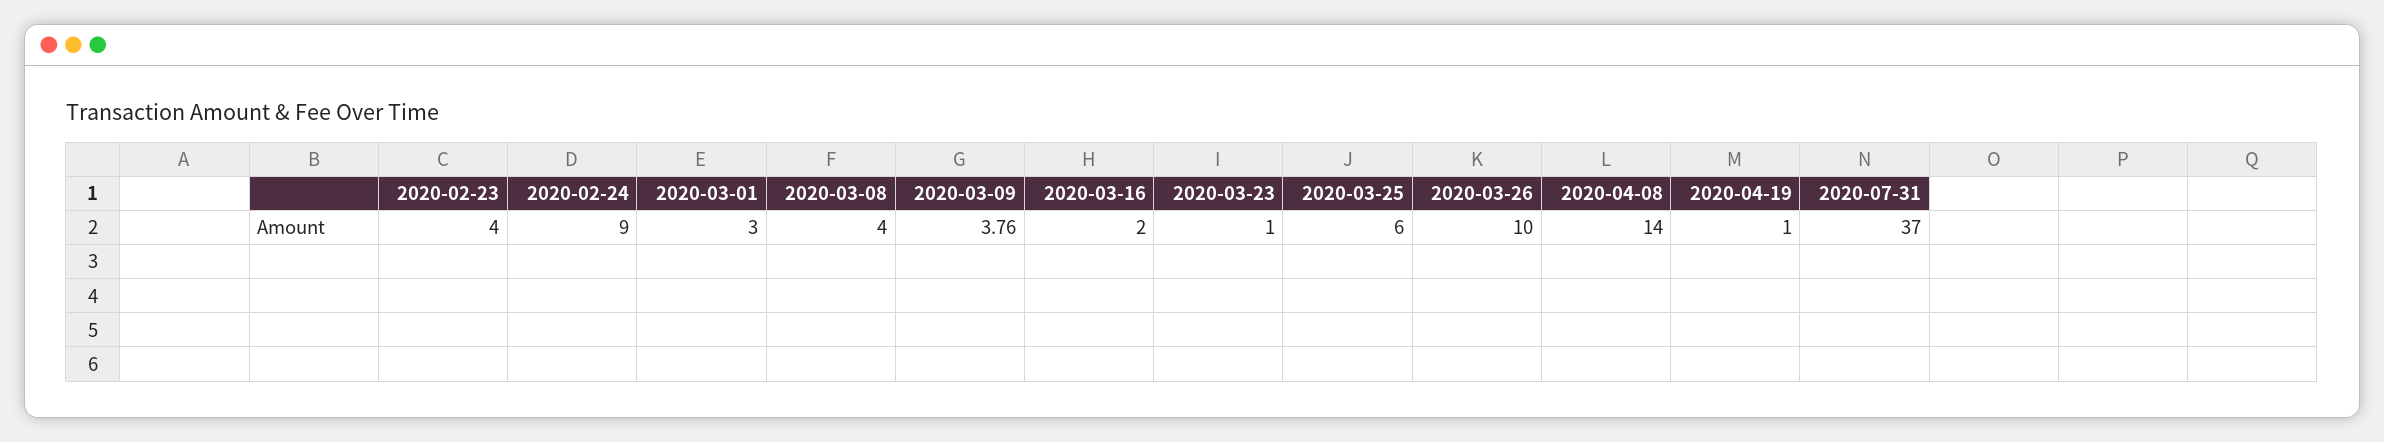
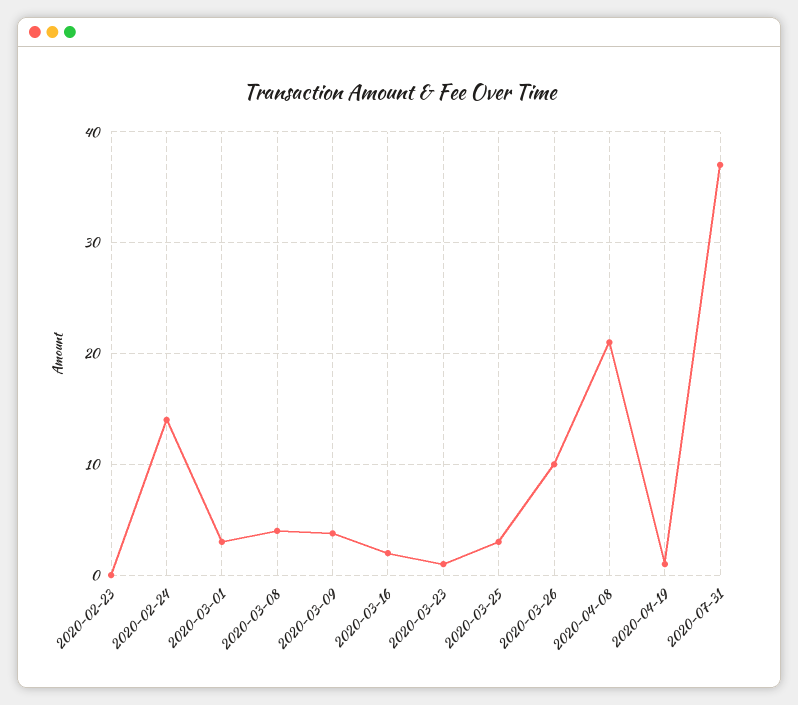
2020-02-23: 4 -> 0
2020-02-24: 9 -> 14
2020-03-25: 6 -> 3
2020-04-08: 14 -> 21

